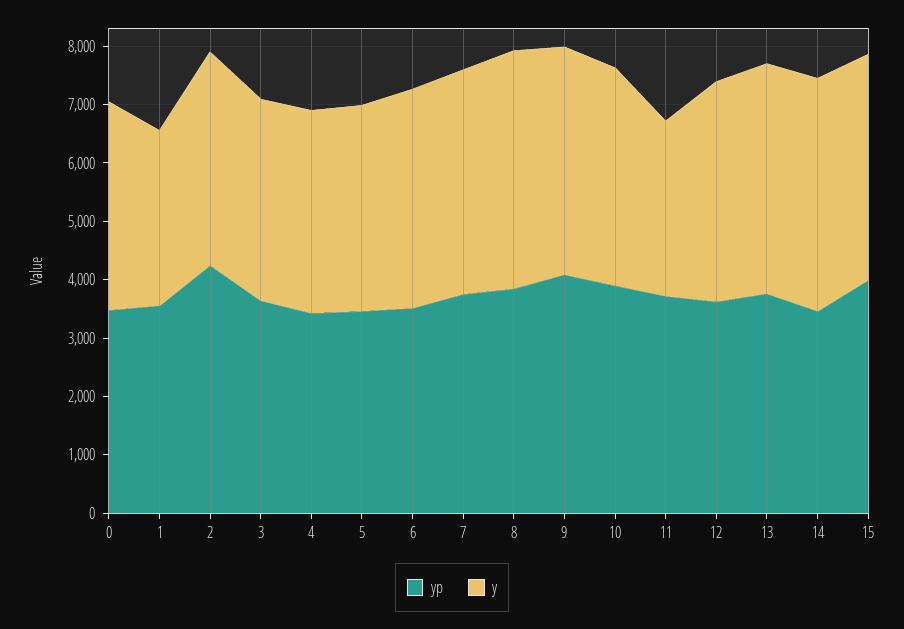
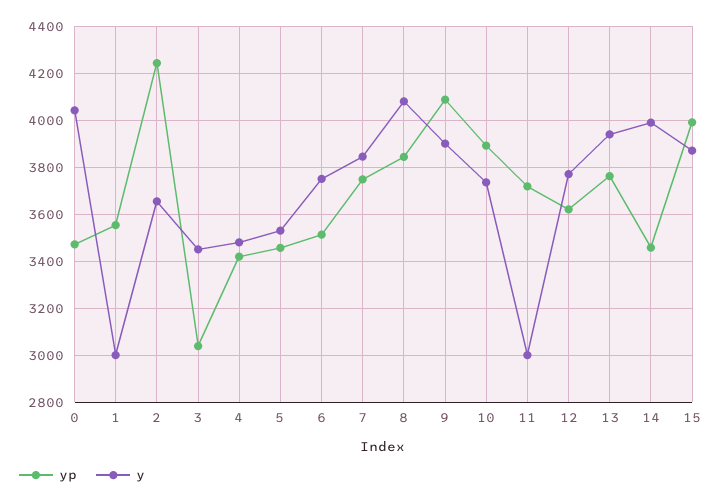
y, 0: 3600 -> 4050
yp, 3: 3600 -> 3050

